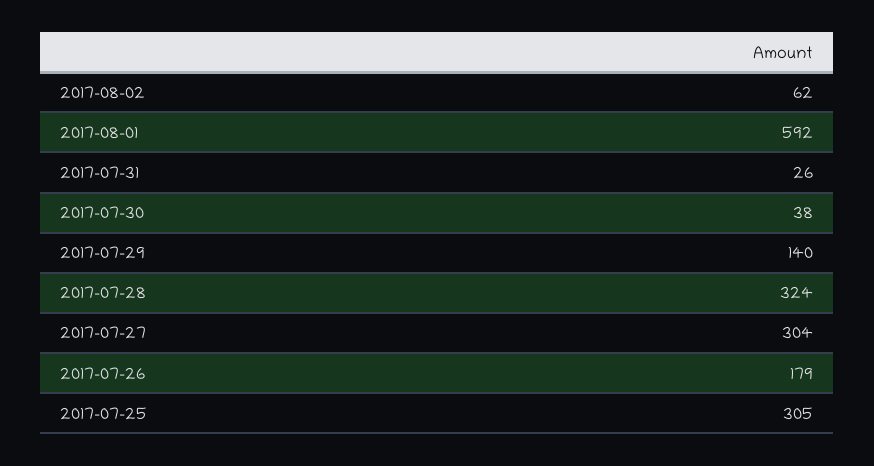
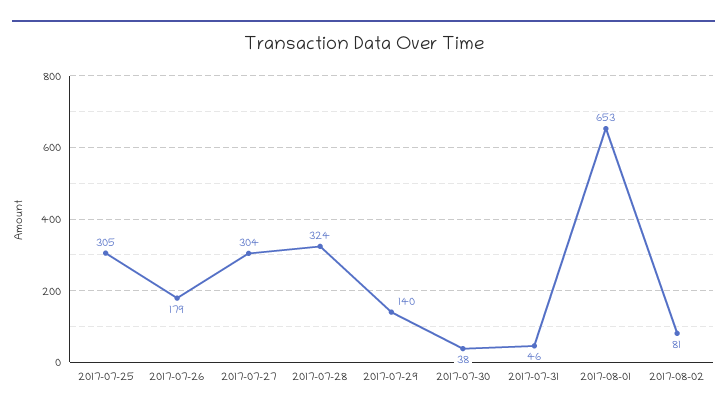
2017-08-02: 62 -> 81
2017-08-01: 592 -> 653
2017-07-31: 26 -> 46

